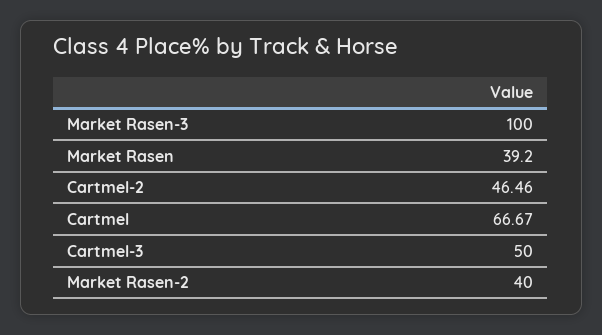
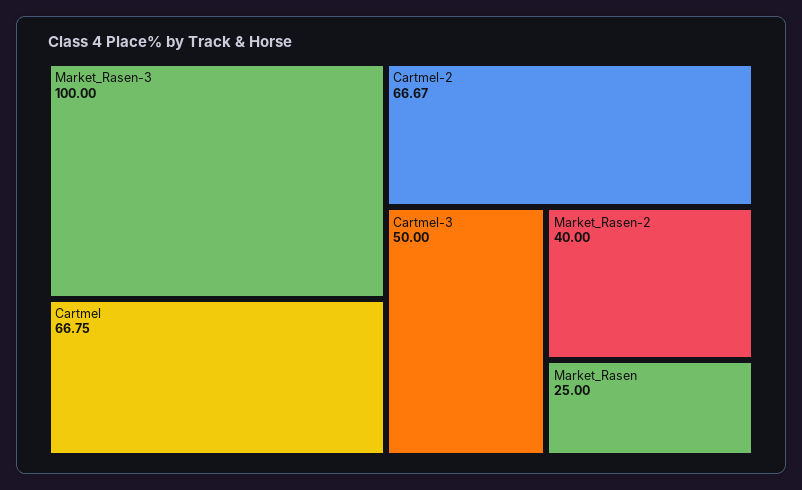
Market Rasen: 39.2 -> 25
Cartmel-2: 46.46 -> 66.67
Cartmel: 66.67 -> 66.75

